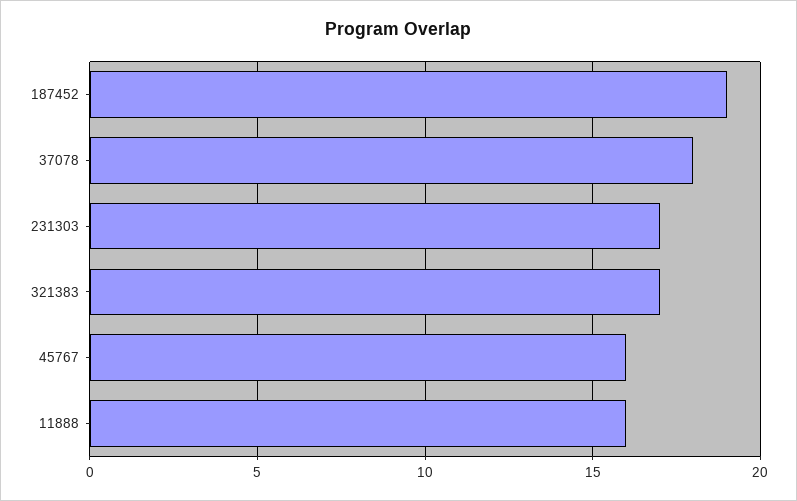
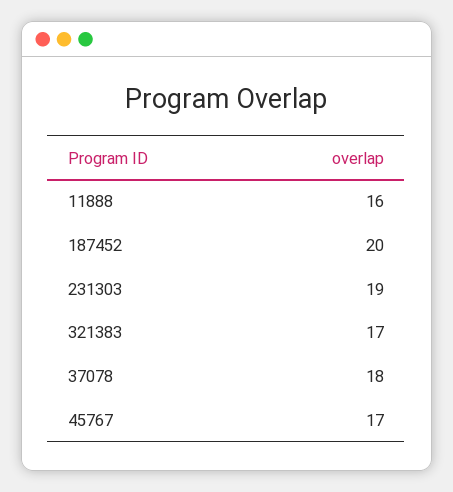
187452: 19 -> 20
231303: 17 -> 19
45767: 16 -> 17

